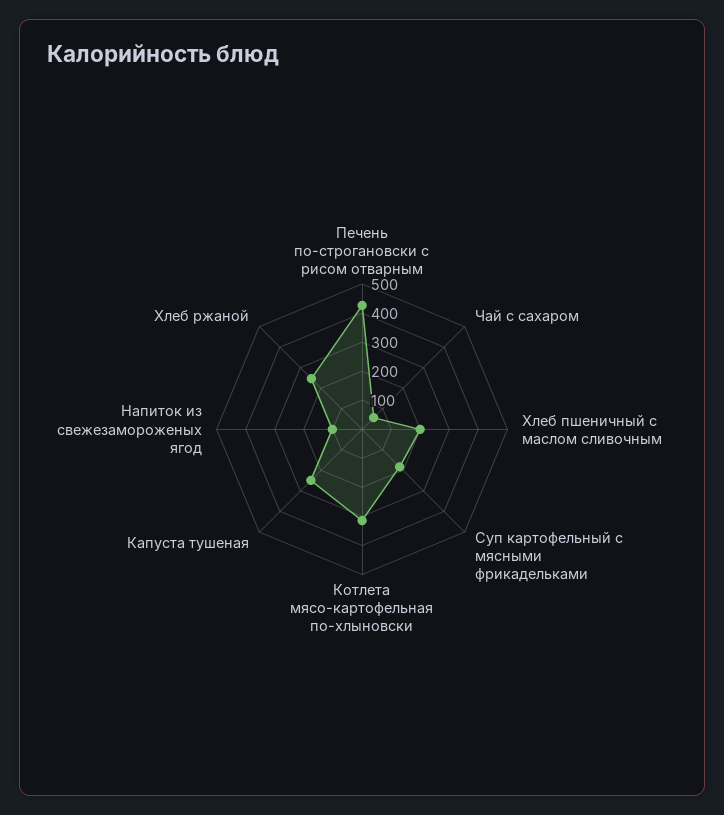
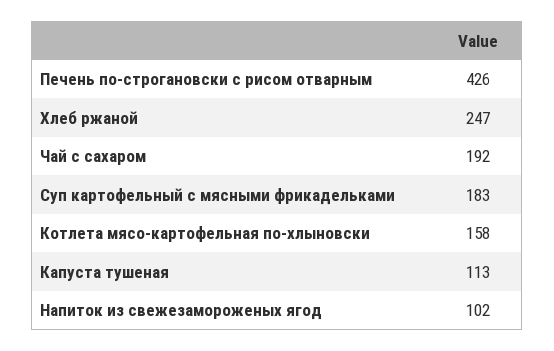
Чай с сахаром: 50 -> 192
Хлеб пшеничный с маслом сливочным: 200 -> none
Котлета мясо-картофельная по-хлыновски: 300 -> 158
Капуста тушеная: 250 -> 113

